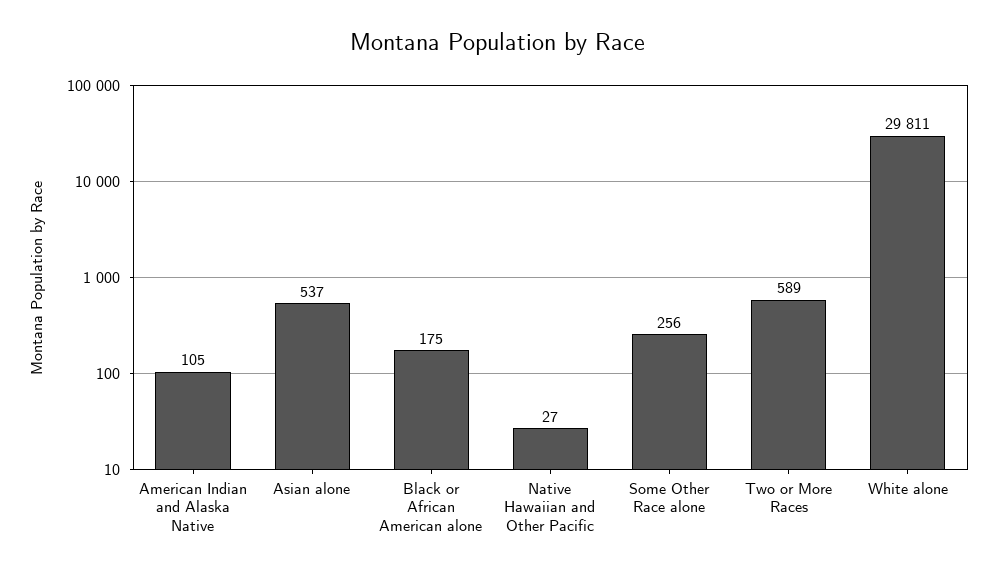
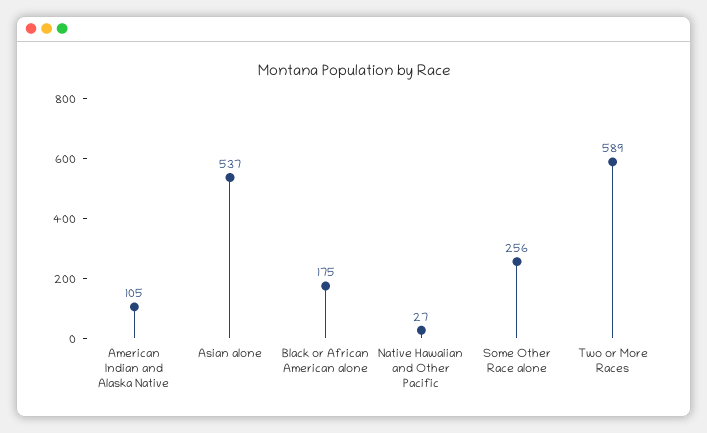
White alone: 29811 -> none

